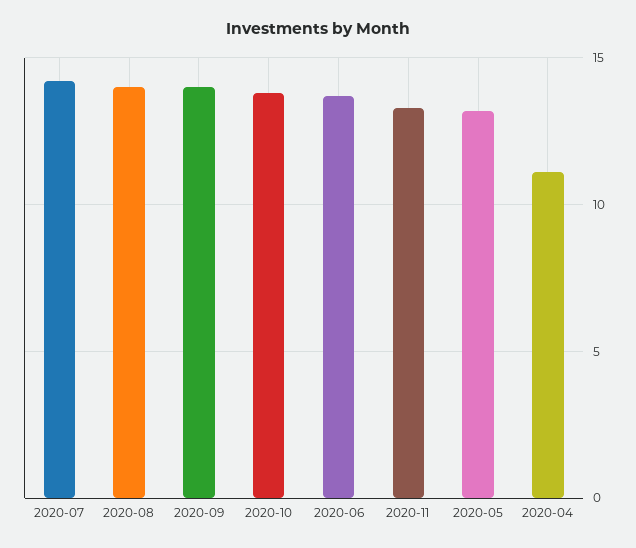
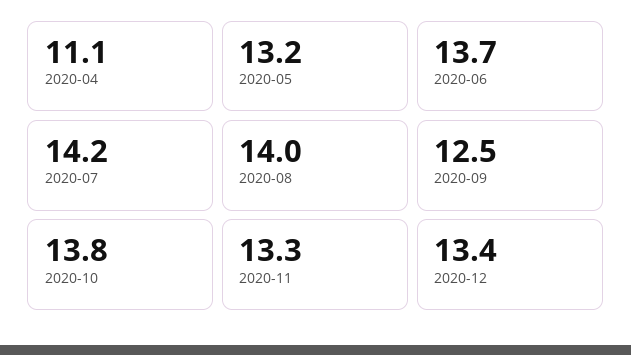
2020-09: 14 -> 12.5
2020-12: none -> 13.4

